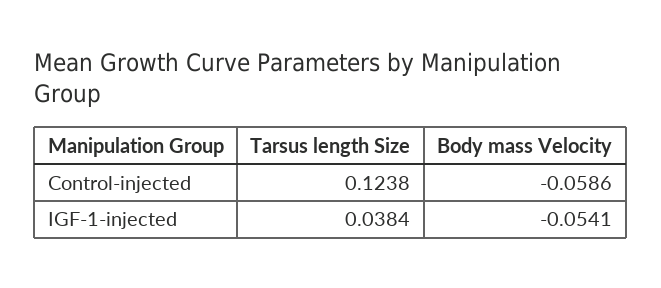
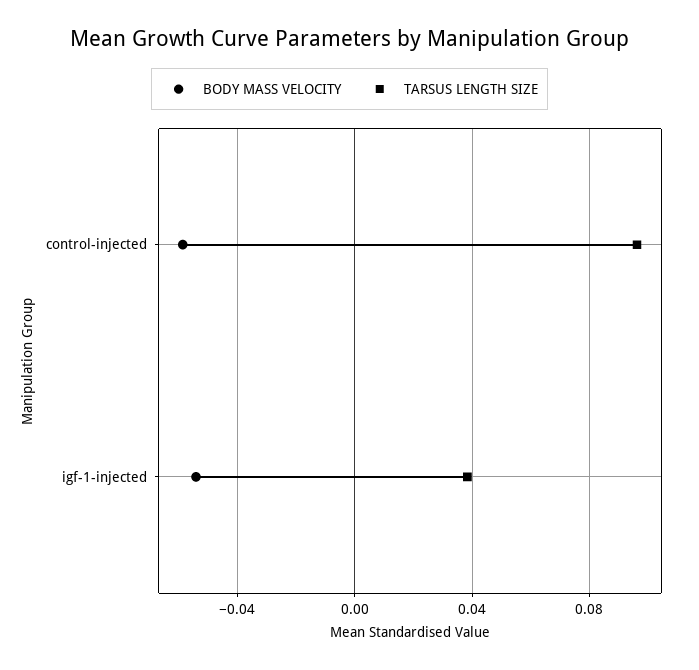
Tarsus length Size, Control-injected: 0.1238 -> 0.095

